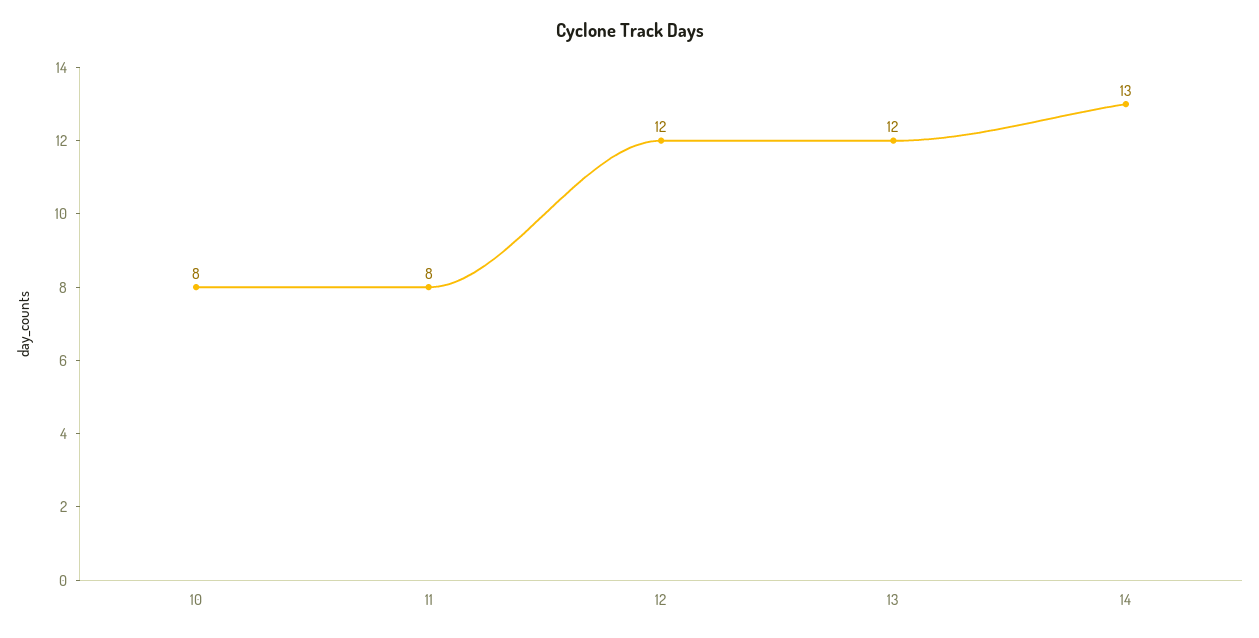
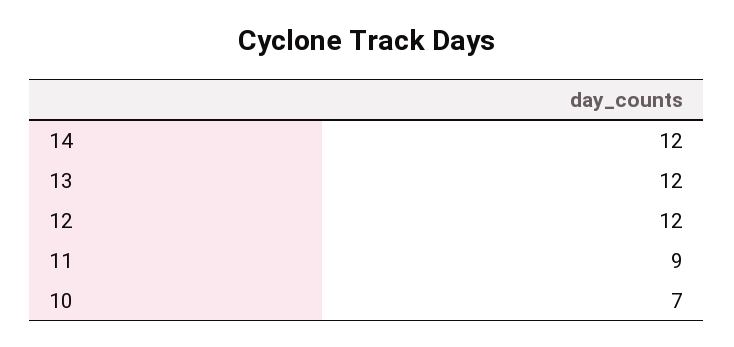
10: 8 -> 7
11: 8 -> 9
14: 13 -> 12

